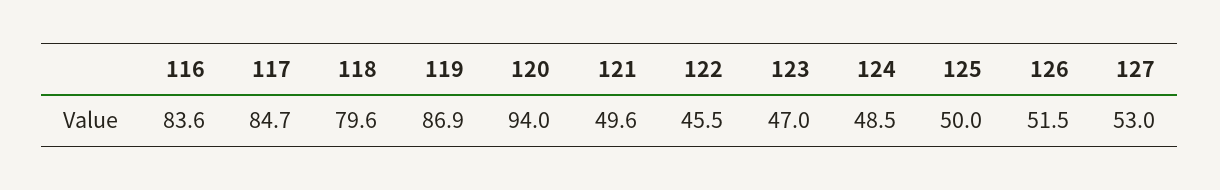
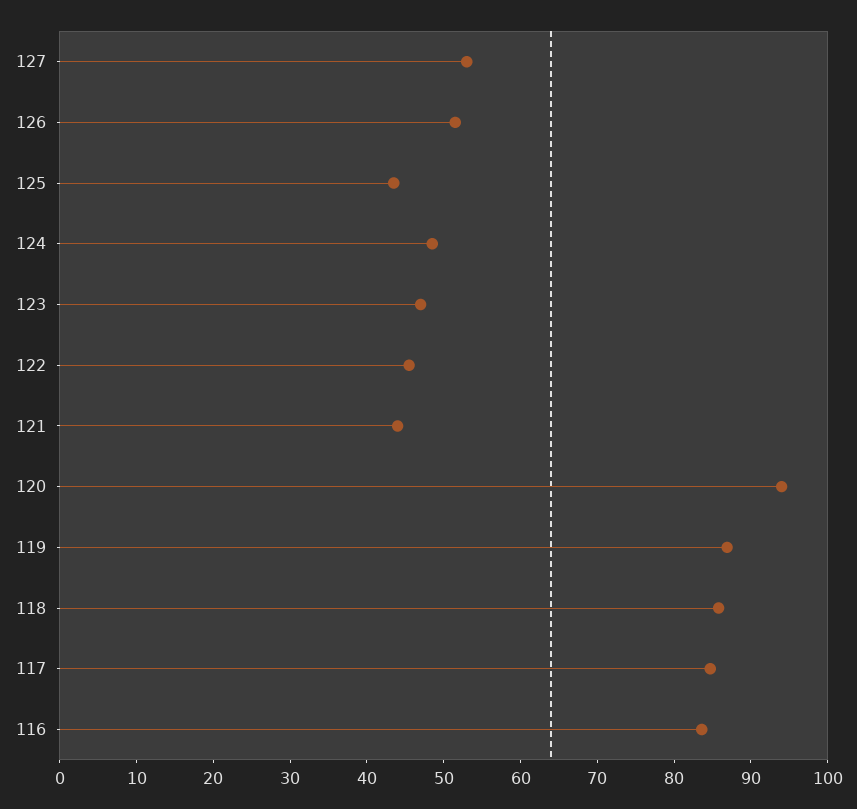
118: 79.6 -> 86
121: 49.6 -> 44
125: 50 -> 44

